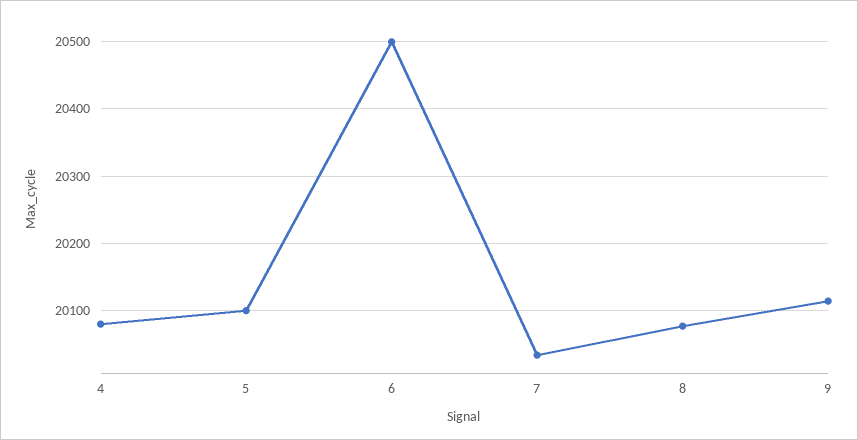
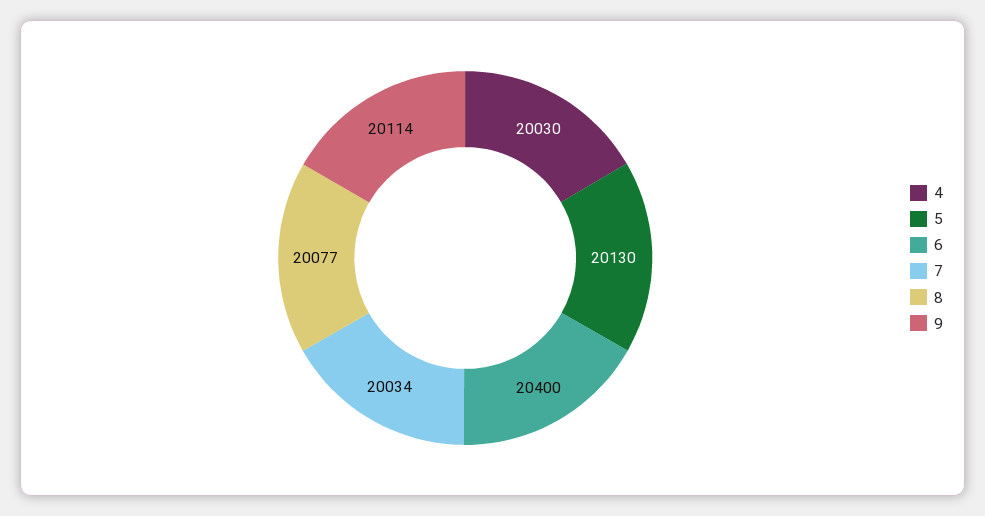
4: 20080 -> 20030
5: 20100 -> 20130
6: 20500 -> 20400

